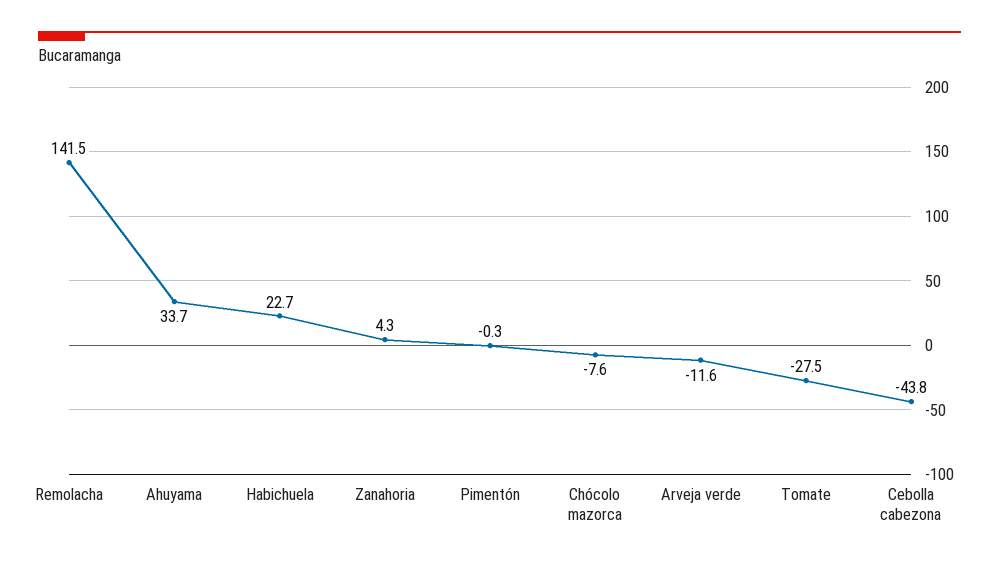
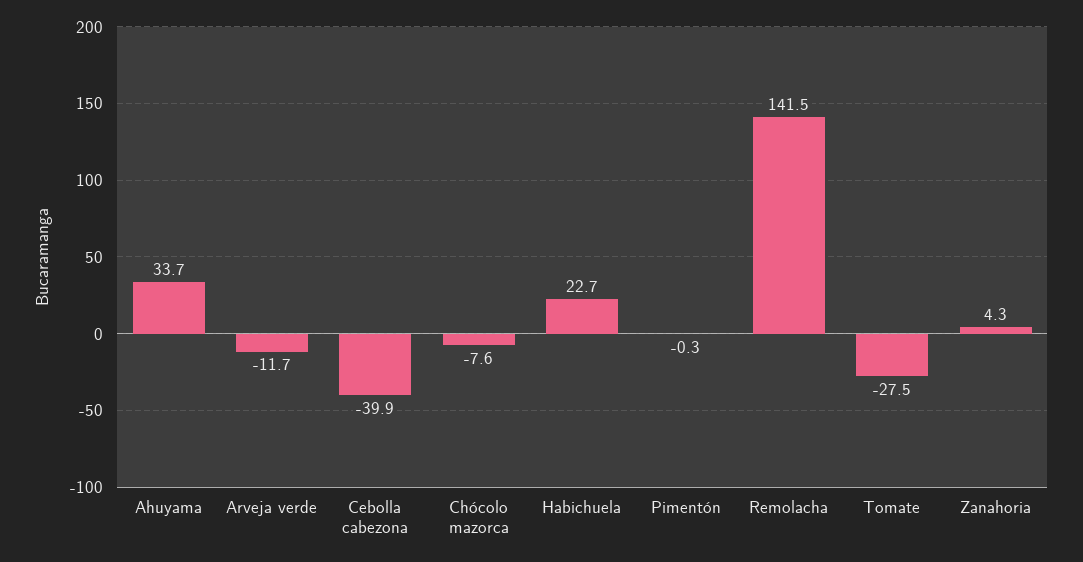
Arveja verde: -11.6 -> -11.7
Cebolla cabezona: -43.8 -> -39.9

